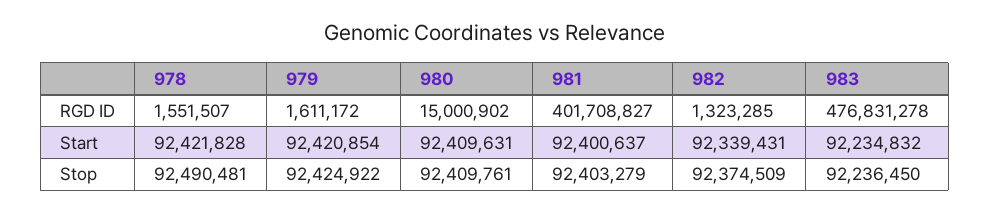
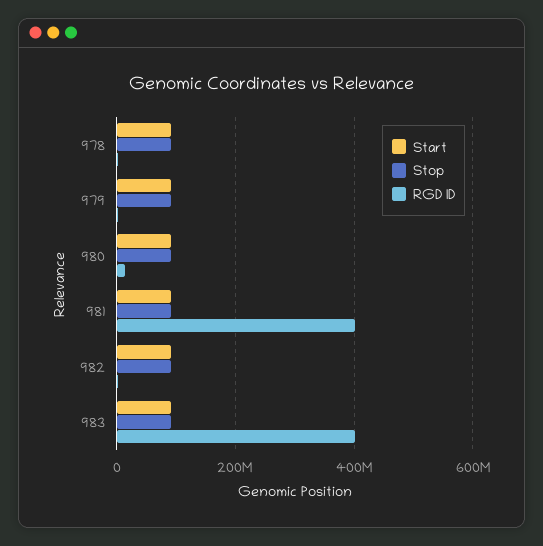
RGD ID, 983: 476831278 -> 400000000

